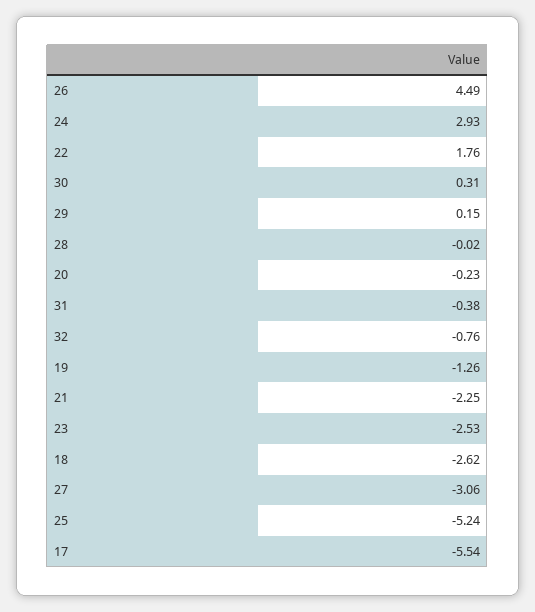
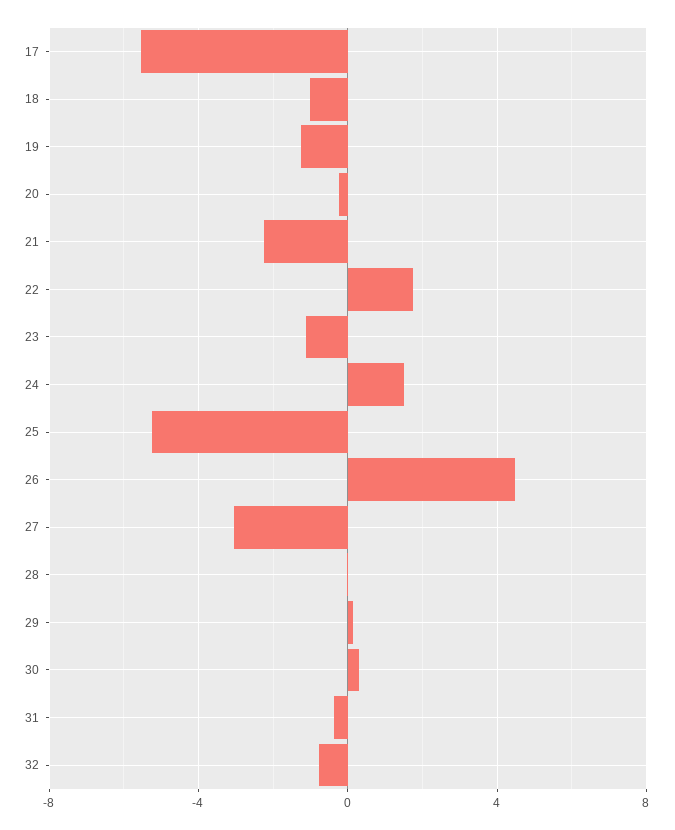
24: 2.93 -> 1.5
23: -2.53 -> -1
18: -2.62 -> -1

